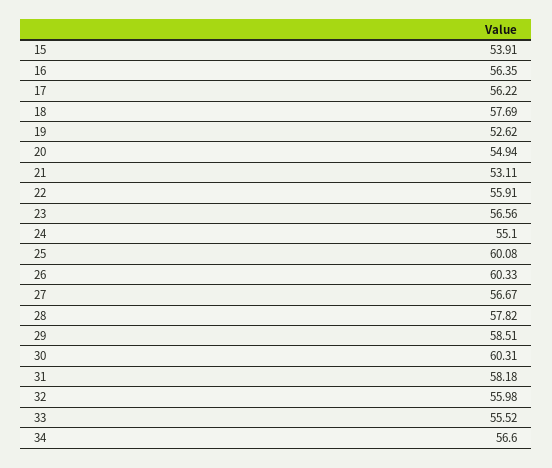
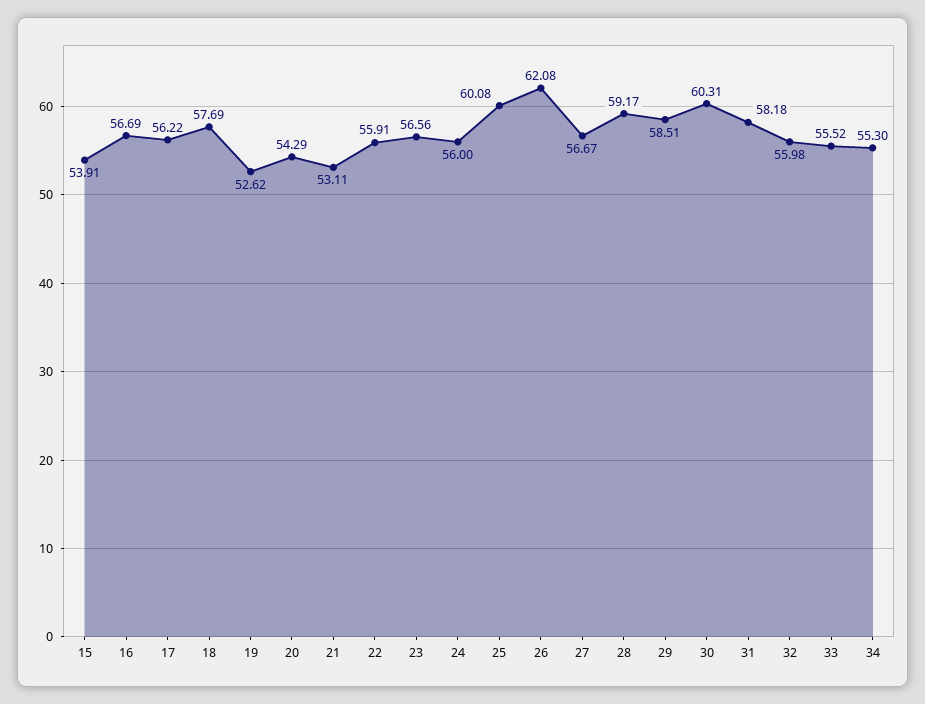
16: 56.35 -> 56.69
20: 54.94 -> 54.29
24: 55.1 -> 56
26: 60.33 -> 62.08
28: 57.82 -> 59.17
34: 56.6 -> 55.3

